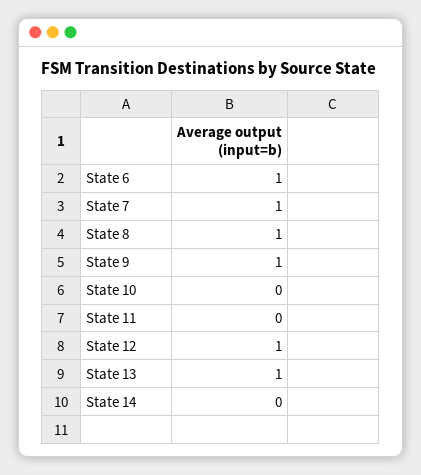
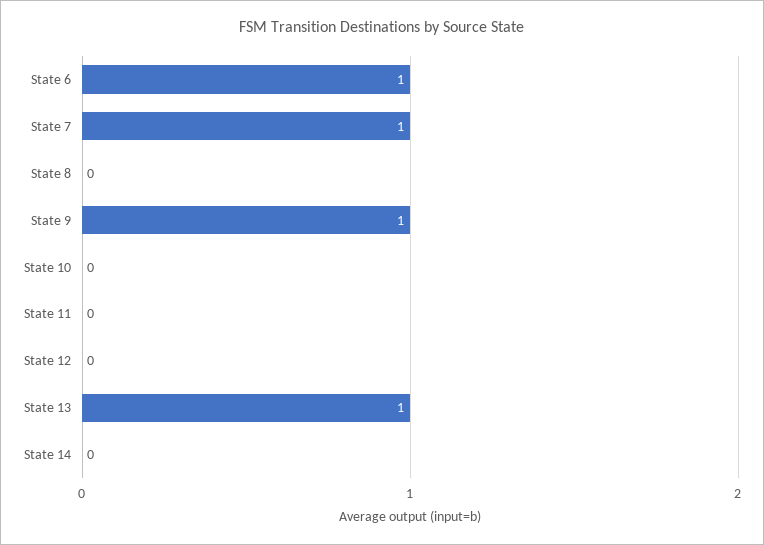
State 8: 1 -> 0
State 12: 1 -> 0

